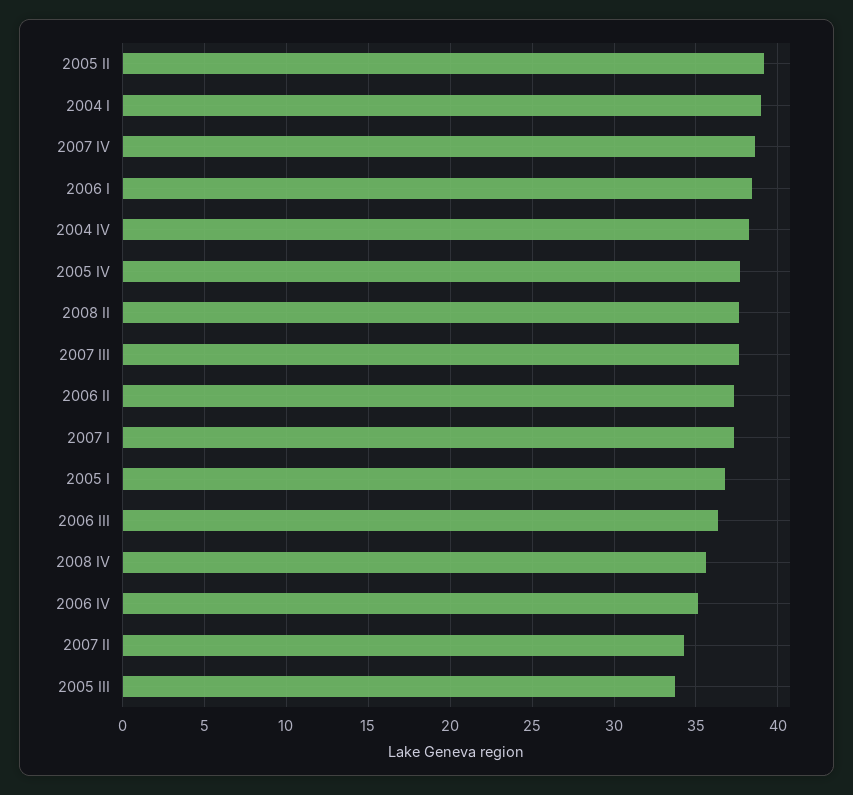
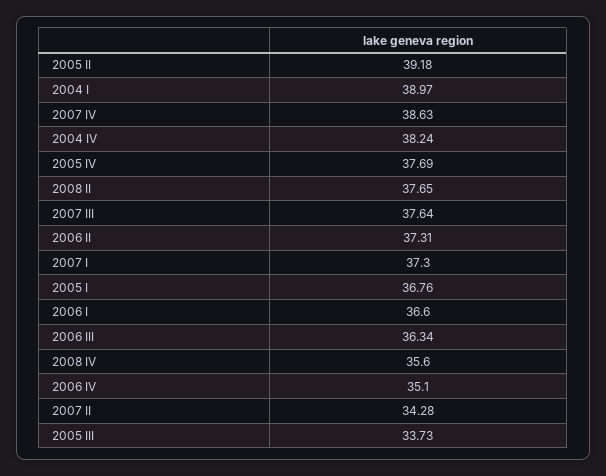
2006 I: 38.5 -> 36.6

